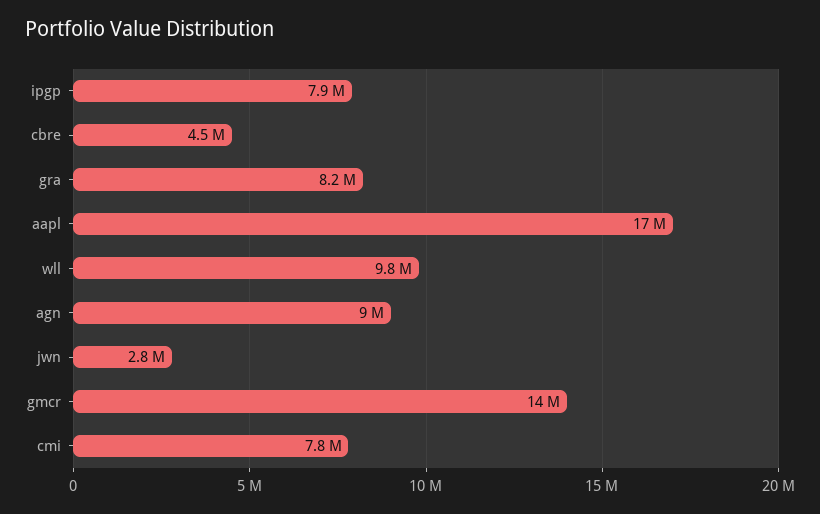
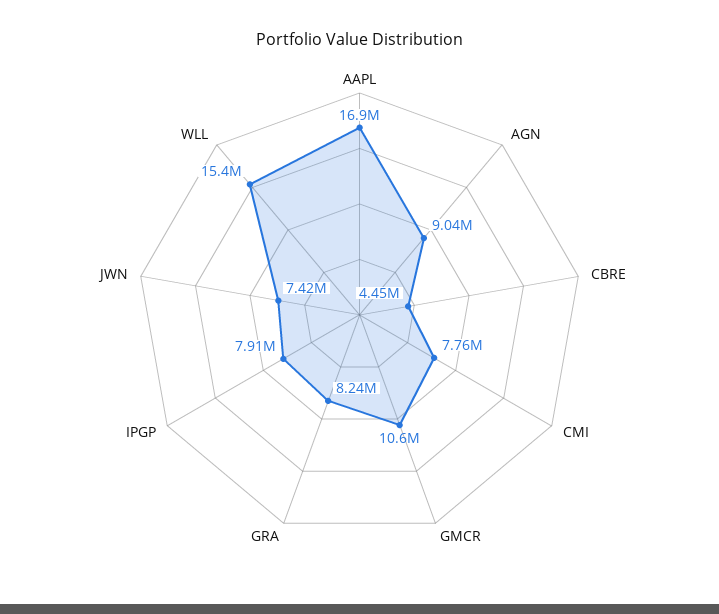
wll: 9800000 -> 15400000
jwn: 2800000 -> 7420000
gmcr: 14000000 -> 10600000

